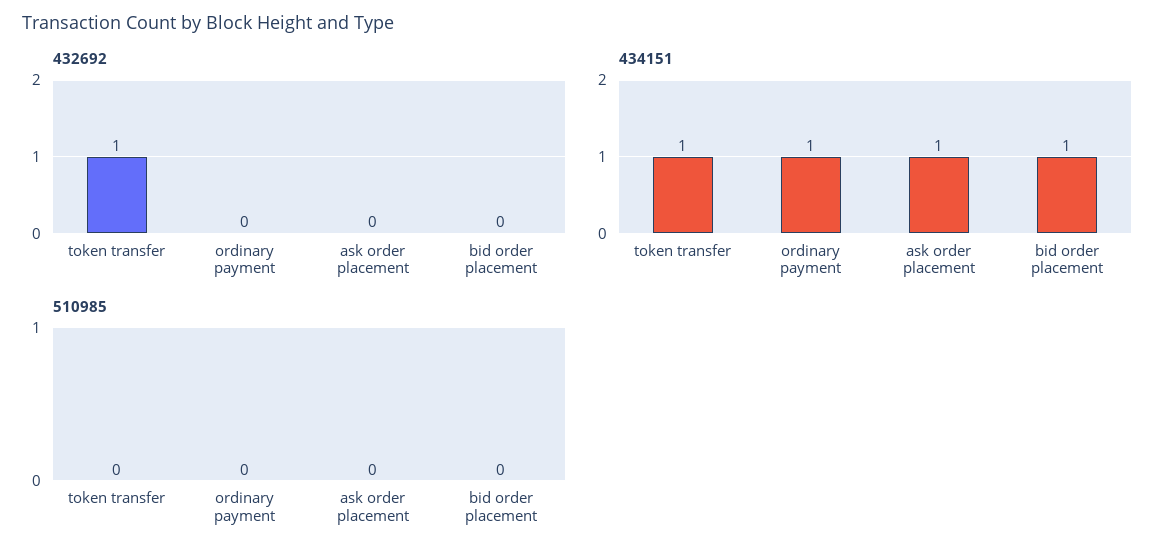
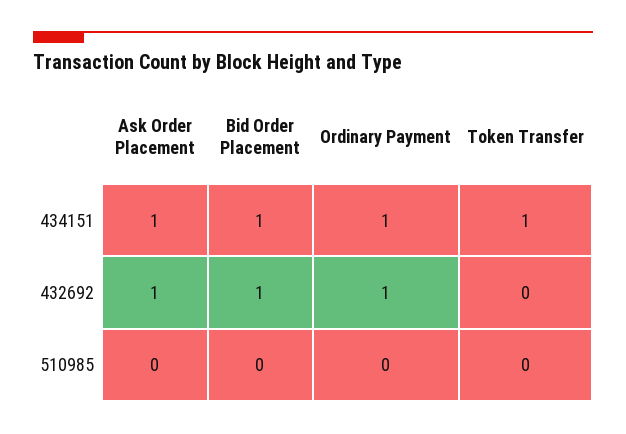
432692, token transfer: 1 -> 0
432692, ordinary payment: 0 -> 1
432692, ask order placement: 0 -> 1
432692, bid order placement: 0 -> 1

